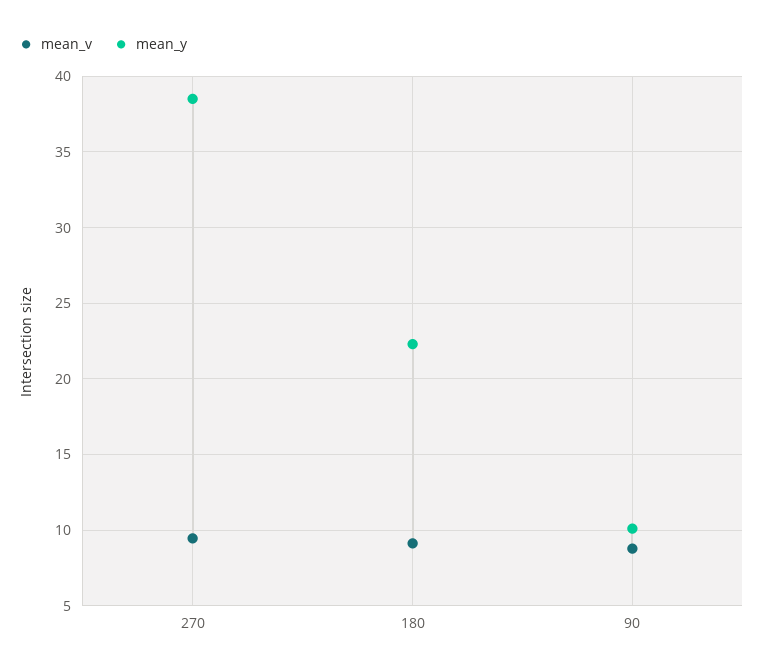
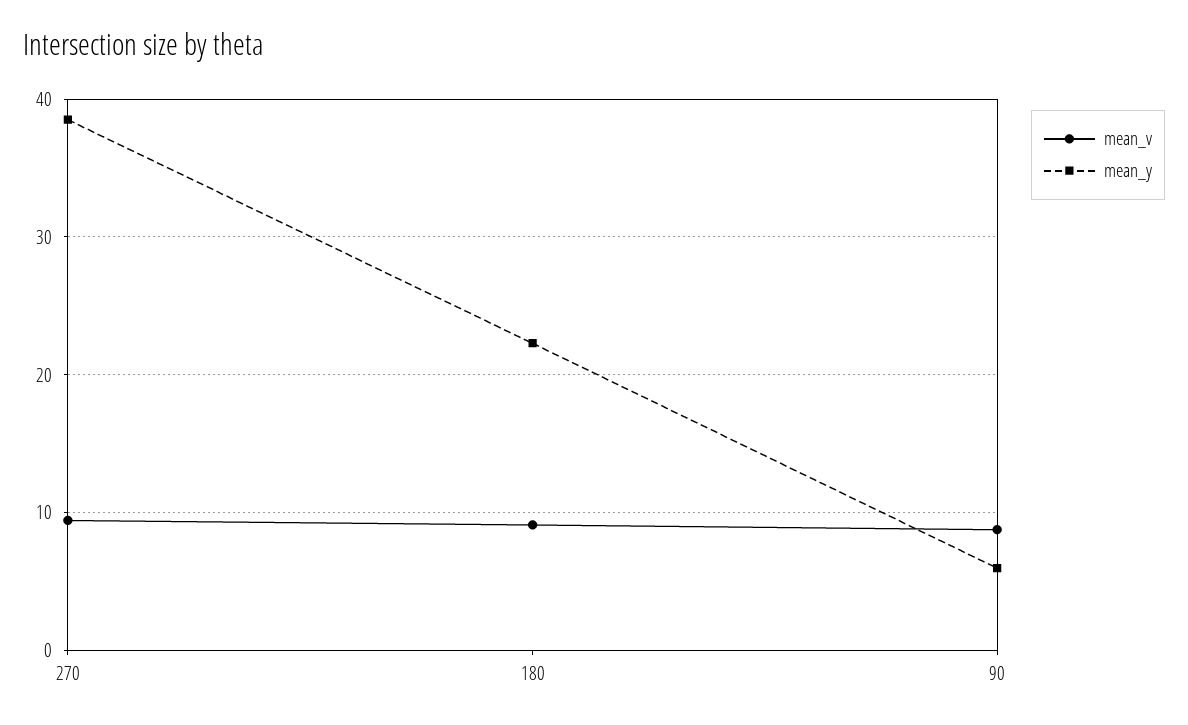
mean_y, 90: 10 -> 6

